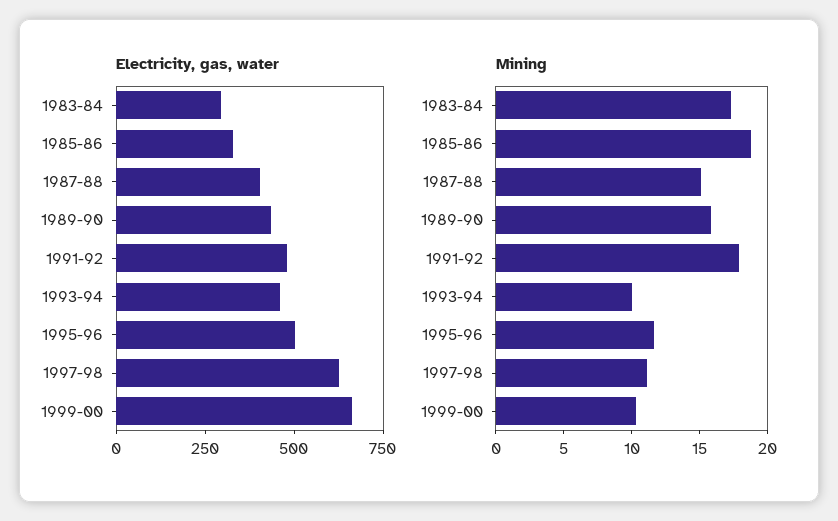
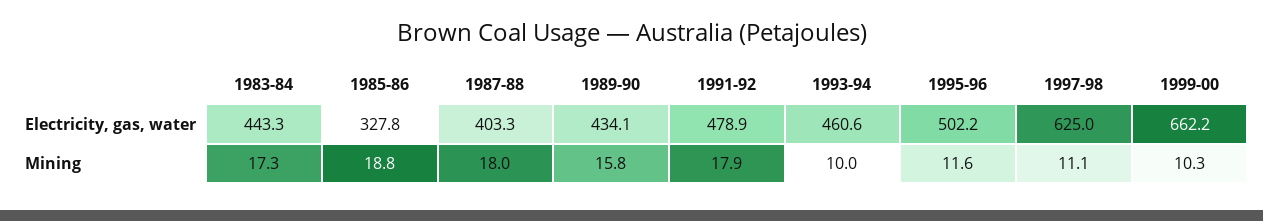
Electricity, gas, water, 1983-84: 300 -> 443.3
Mining, 1987-88: 15 -> 18

